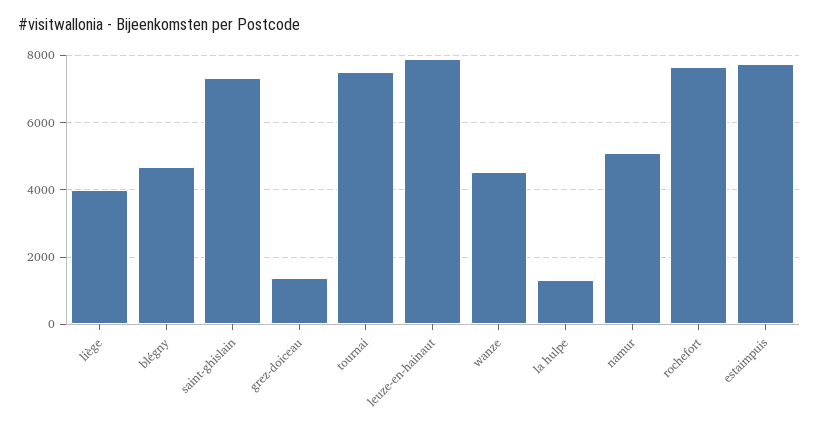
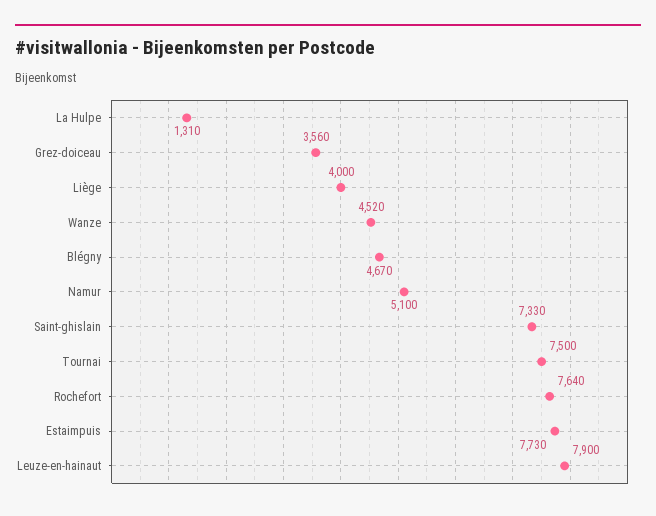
grez-doiceau: 1400 -> 3560

